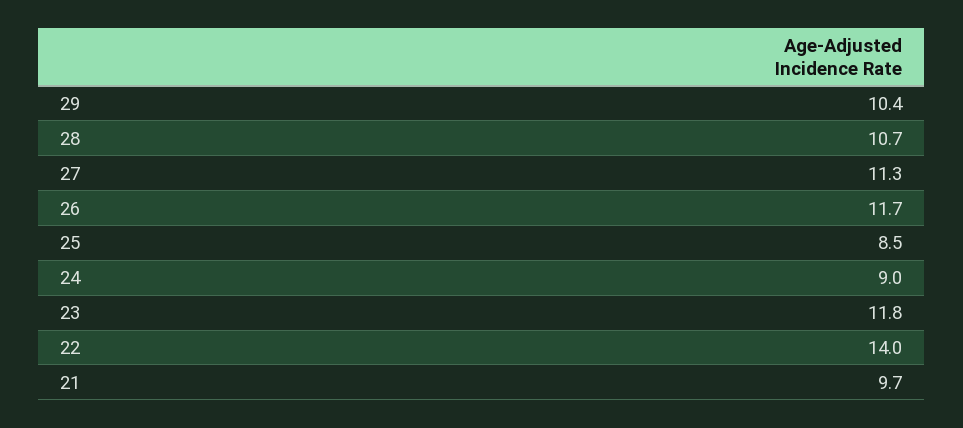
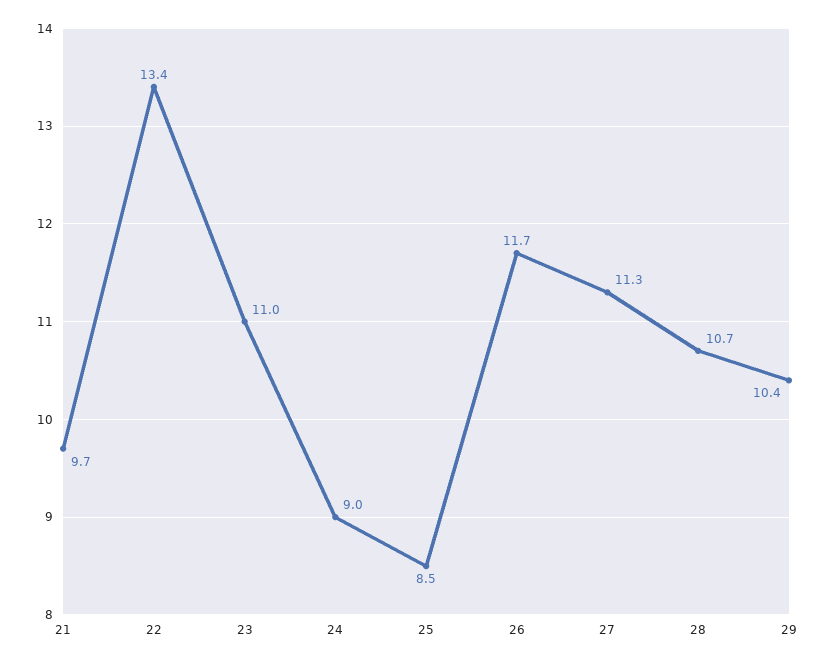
23: 11.8 -> 11
22: 14 -> 13.4

